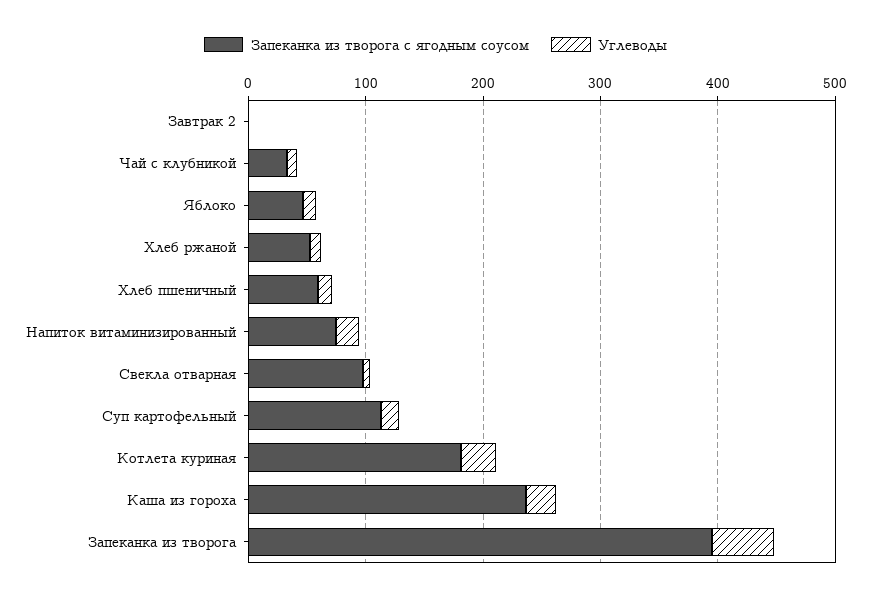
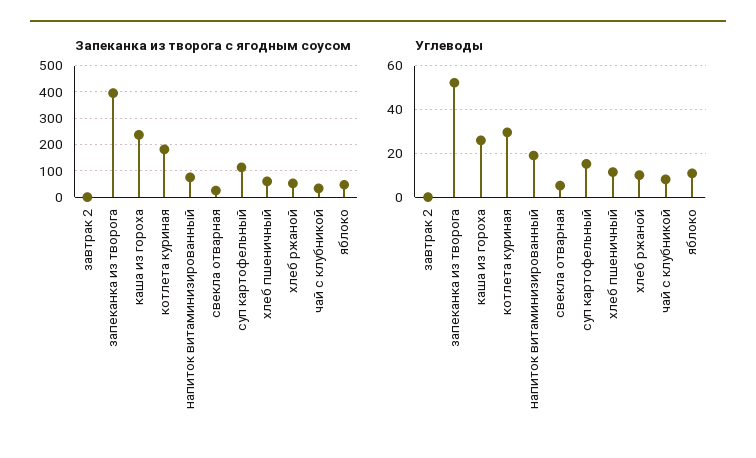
Запеканка из творога с ягодным соусом, Свекла отварная: 100 -> 25

